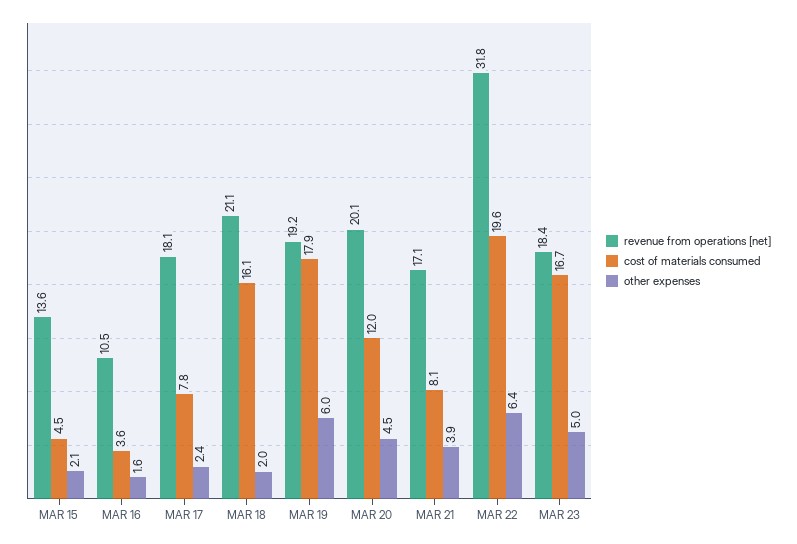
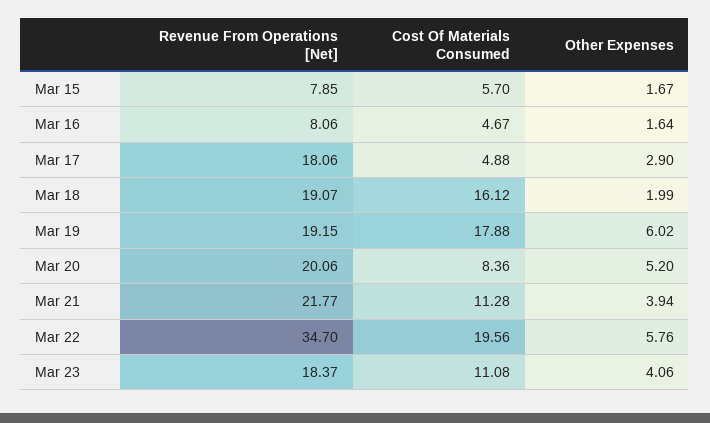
revenue from operations [net], MAR 15: 13.6 -> 7.85
cost of materials consumed, MAR 15: 4.5 -> 5.7
other expenses, MAR 15: 2.1 -> 1.67
revenue from operations [net], MAR 16: 10.5 -> 8.06
cost of materials consumed, MAR 16: 3.6 -> 4.67
cost of materials consumed, MAR 17: 7.8 -> 4.88
other expenses, MAR 17: 2.4 -> 2.9
revenue from operations [net], MAR 18: 21.1 -> 19.07
cost of materials consumed, MAR 20: 12 -> 8.36
other expenses, MAR 20: 4.5 -> 5.2
revenue from operations [net], MAR 21: 17.1 -> 21.77
cost of materials consumed, MAR 21: 8.1 -> 11.28
revenue from operations [net], MAR 22: 31.8 -> 34.7
other expenses, MAR 22: 6.4 -> 5.76
cost of materials consumed, MAR 23: 16.7 -> 11.08
other expenses, MAR 23: 5 -> 4.06

